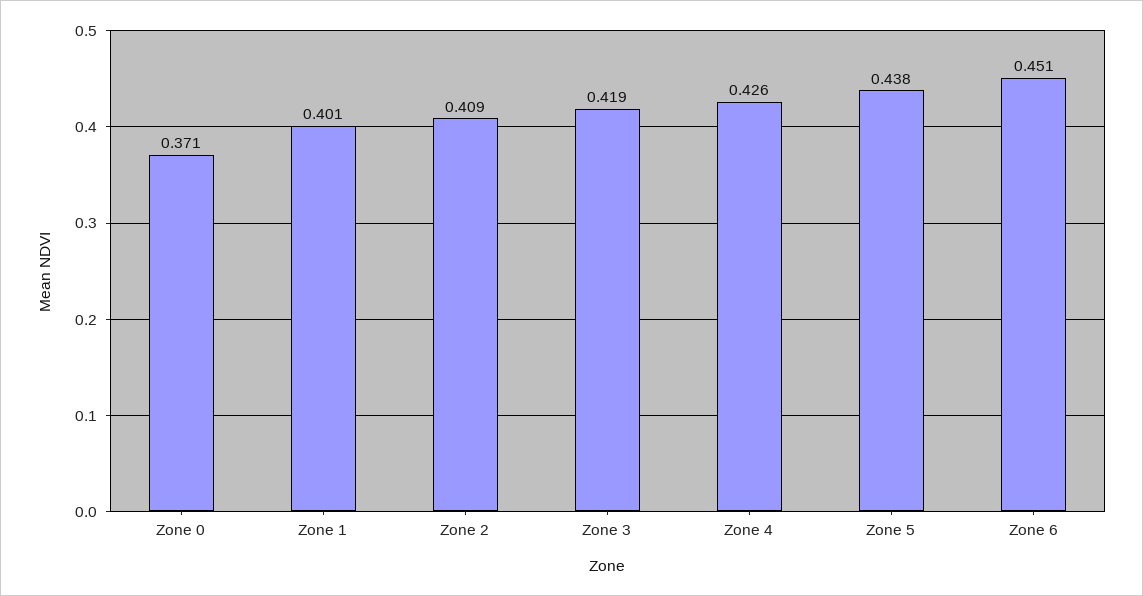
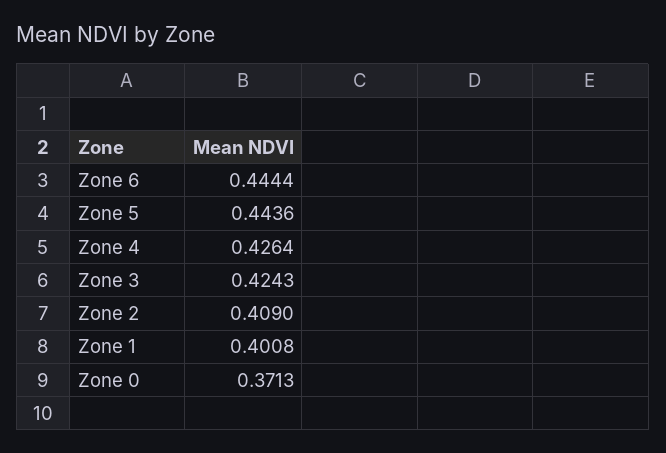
Zone 3: 0.419 -> 0.4243
Zone 5: 0.438 -> 0.4436
Zone 6: 0.451 -> 0.4444

